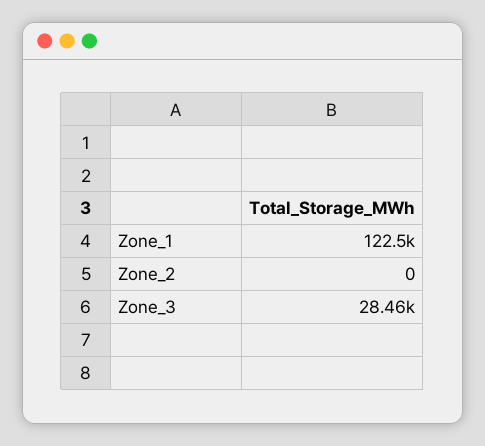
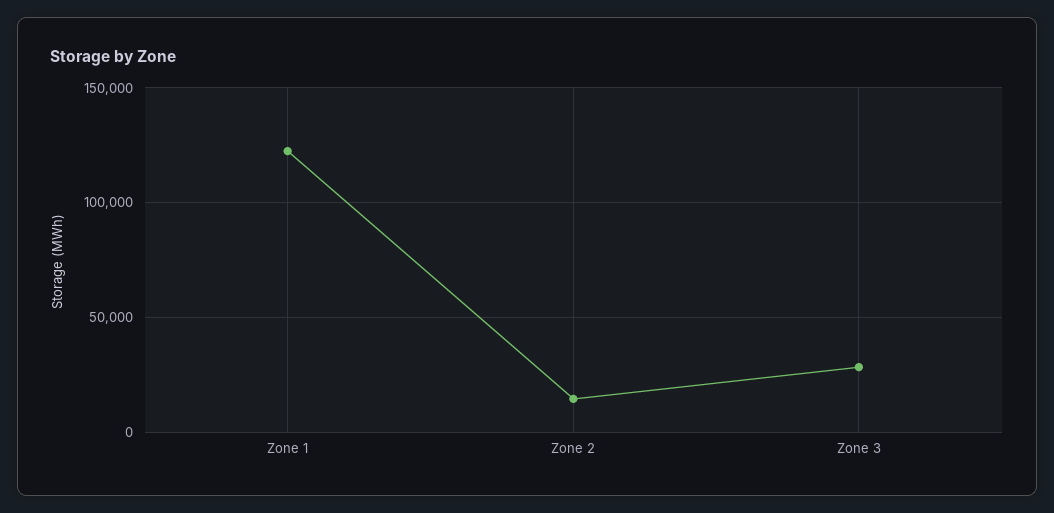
Zone_2: 0 -> 15000

